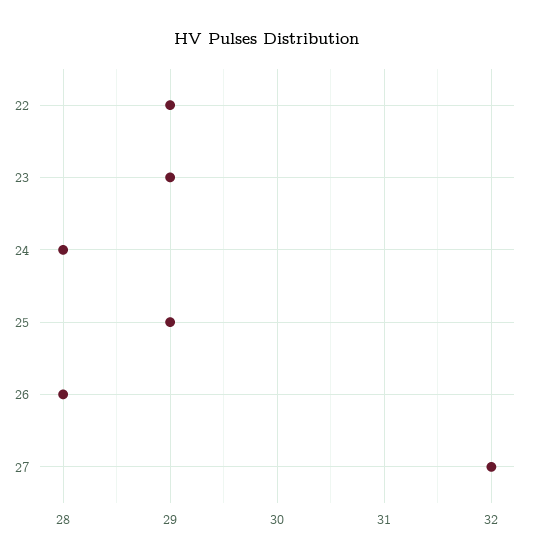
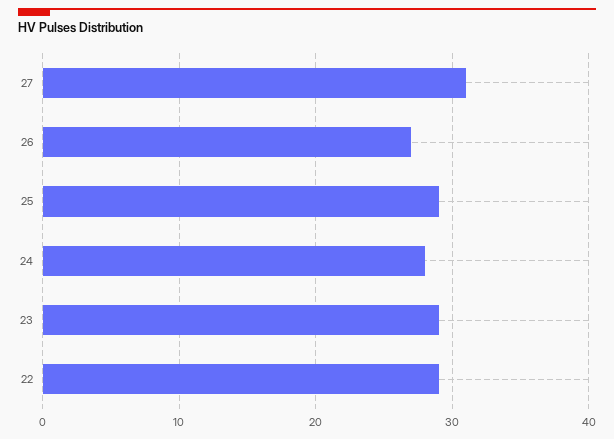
26: 28 -> 27
27: 32 -> 31

